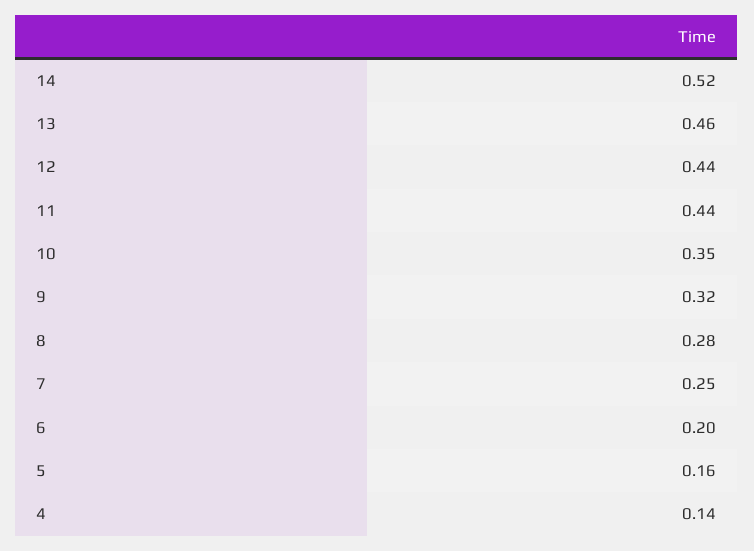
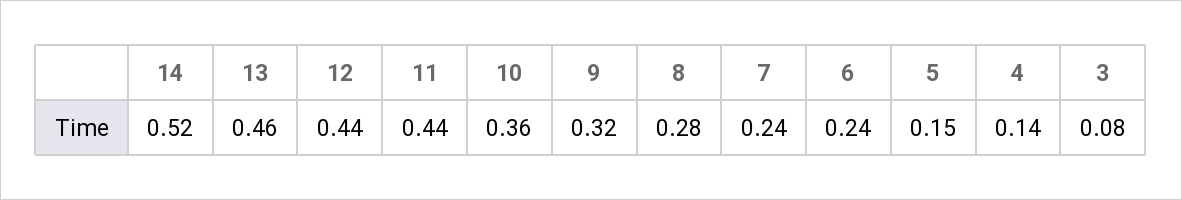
10: 0.35 -> 0.36
7: 0.25 -> 0.24
6: 0.2 -> 0.24
5: 0.16 -> 0.15
3: none -> 0.08

